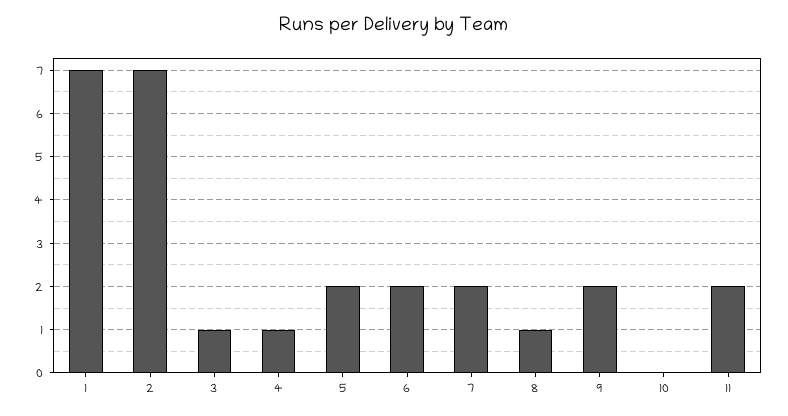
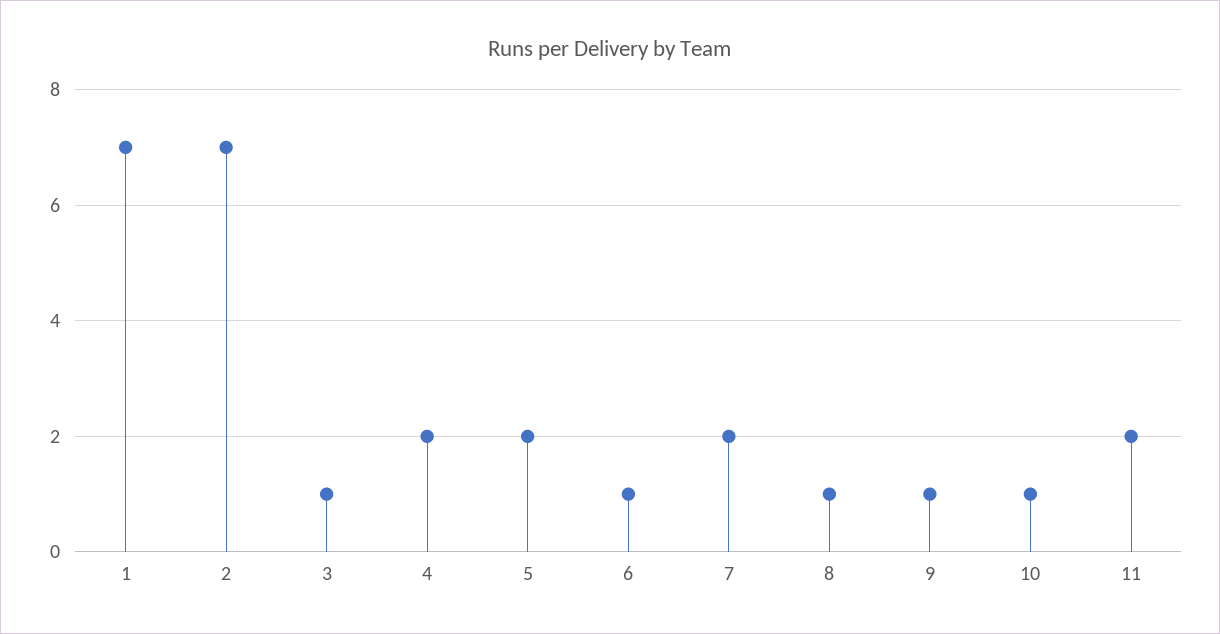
4: 1 -> 2
6: 2 -> 1
9: 2 -> 1
10: 0 -> 1

